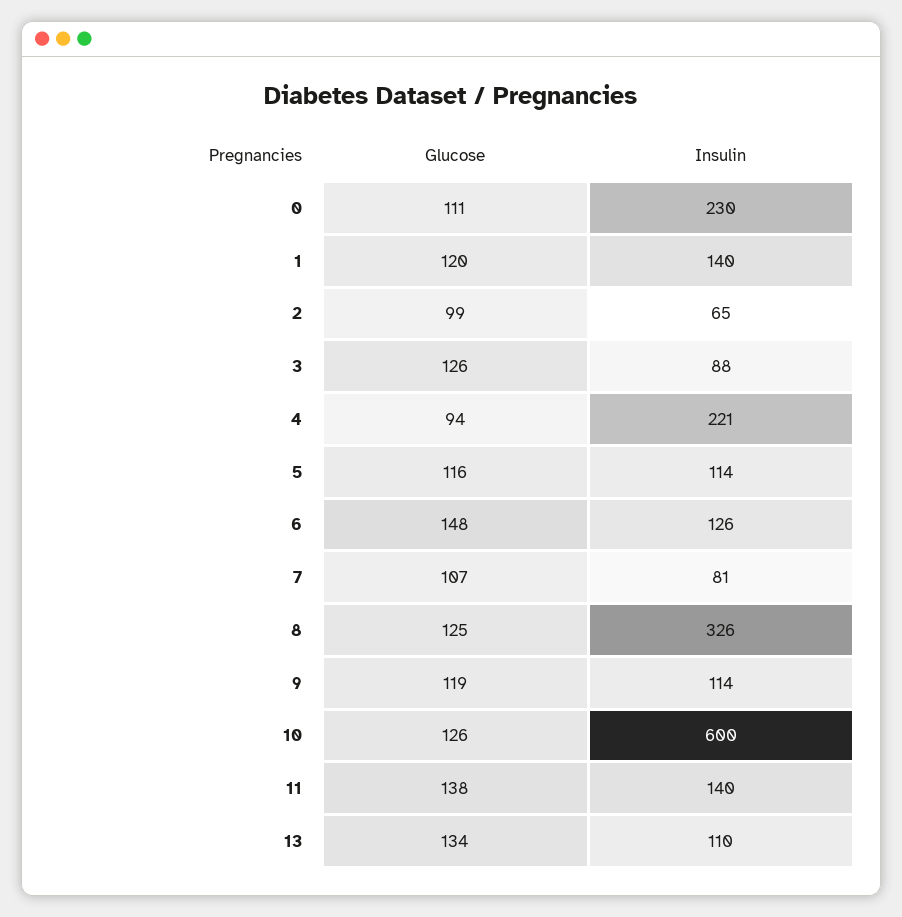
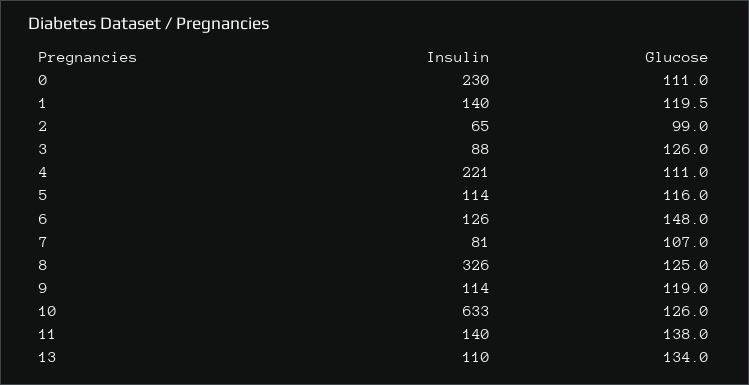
Glucose, 4: 94 -> 111
Insulin, 10: 600 -> 633

